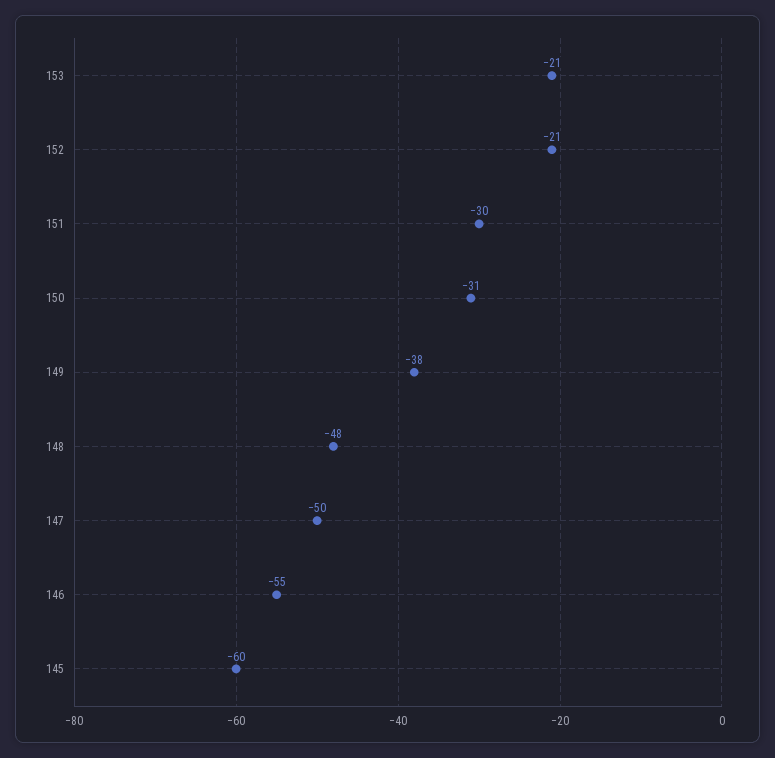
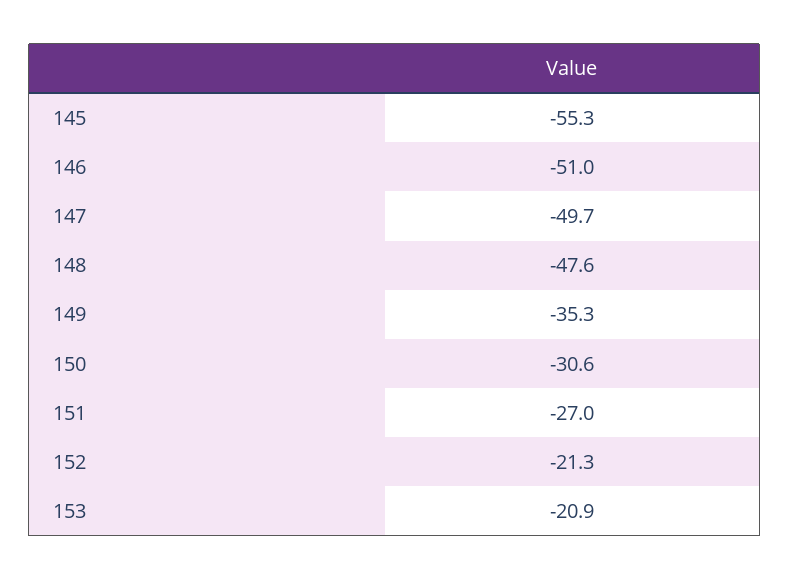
151: -30 -> -27
149: -38 -> -35.3
146: -55 -> -51
145: -60 -> -55.3

